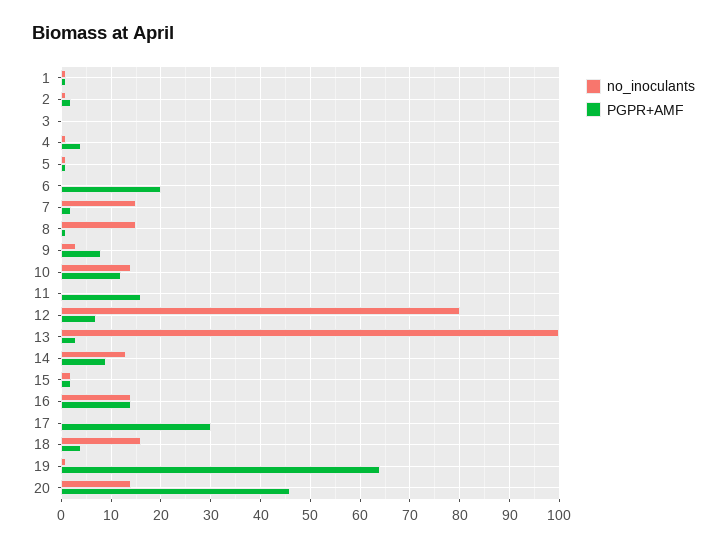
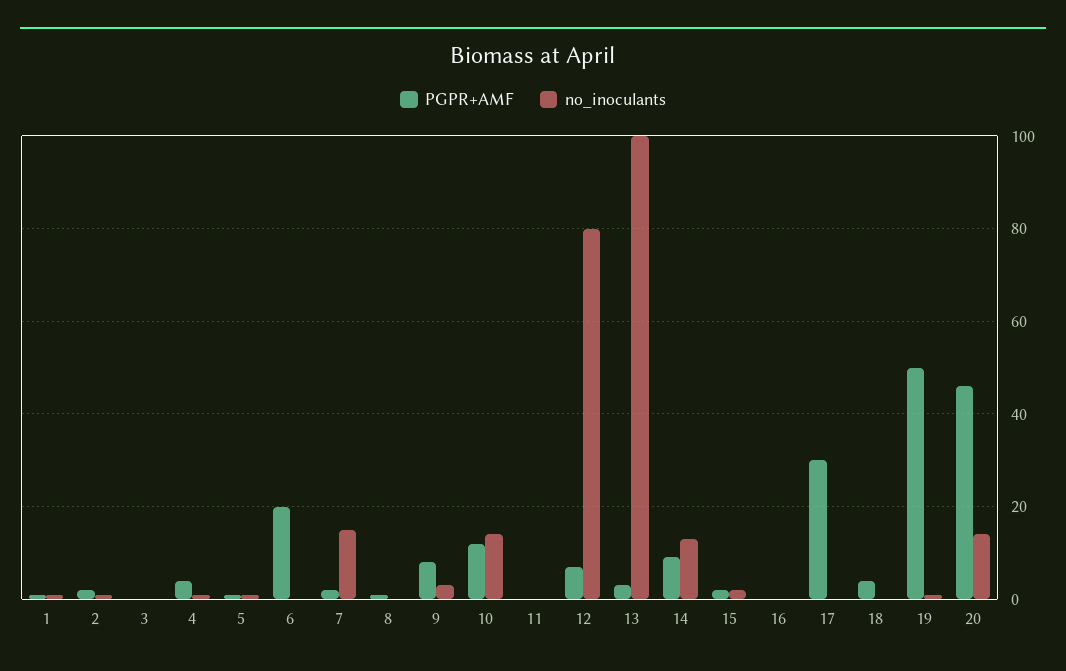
no_inoculants, 8: 15 -> 0
PGPR+AMF, 11: 15 -> 0
no_inoculants, 16: 15 -> 0
PGPR+AMF, 16: 15 -> 0
no_inoculants, 18: 15 -> 0
PGPR+AMF, 19: 65 -> 50

